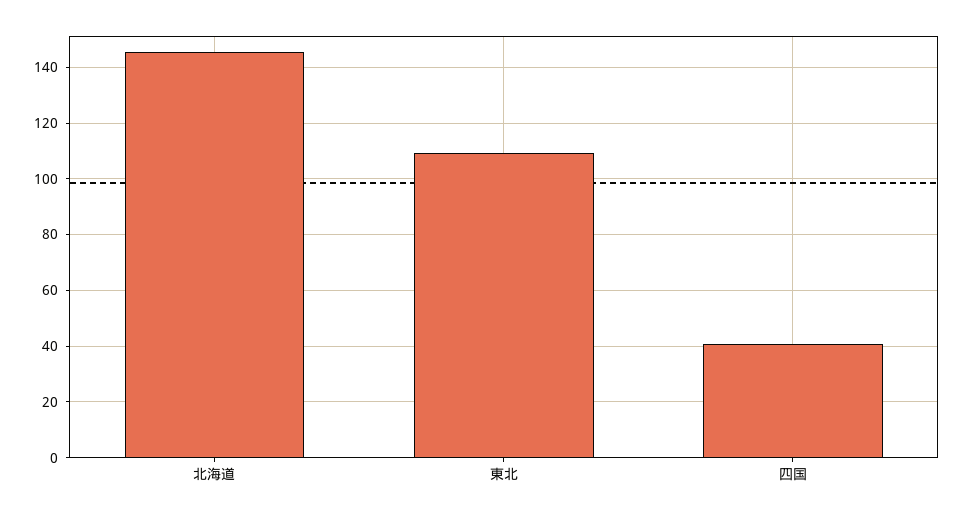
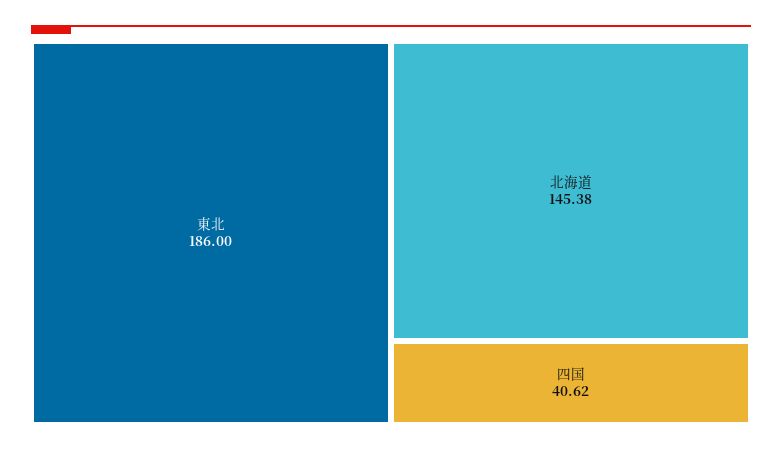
東北: 110 -> 186

